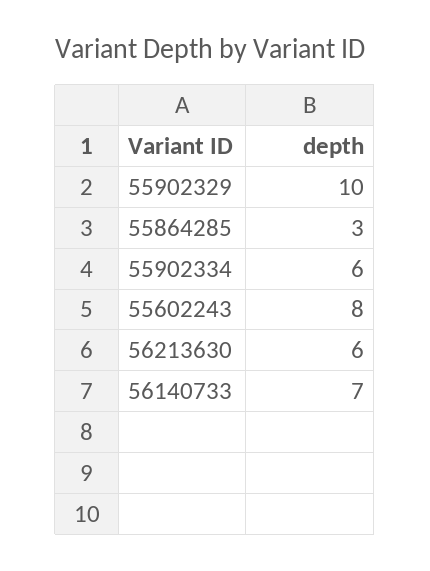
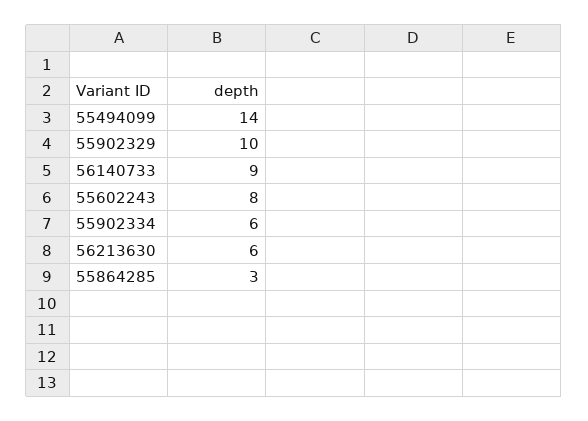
56140733: 7 -> 9
55494099: none -> 14

